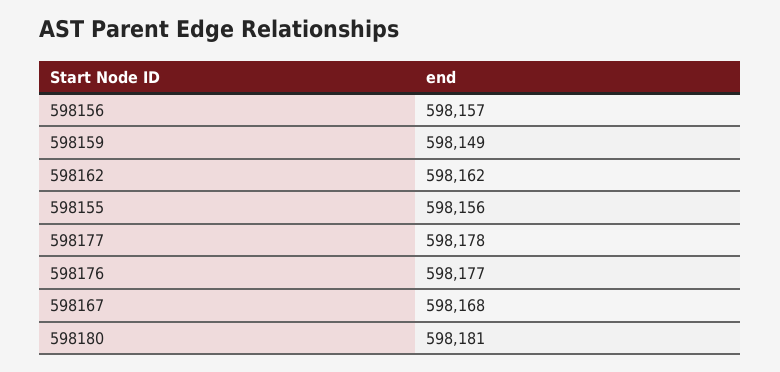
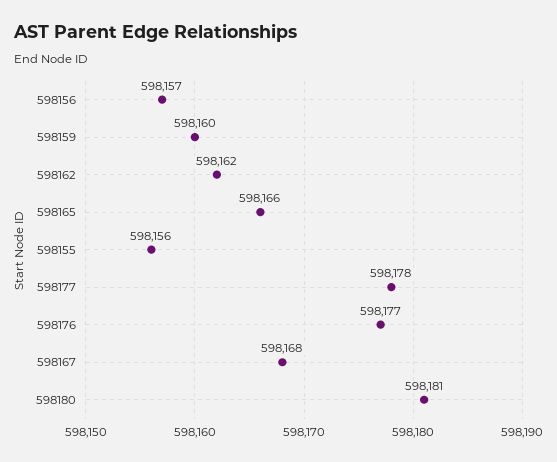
598159: 598149 -> 598160
598165: none -> 598166

